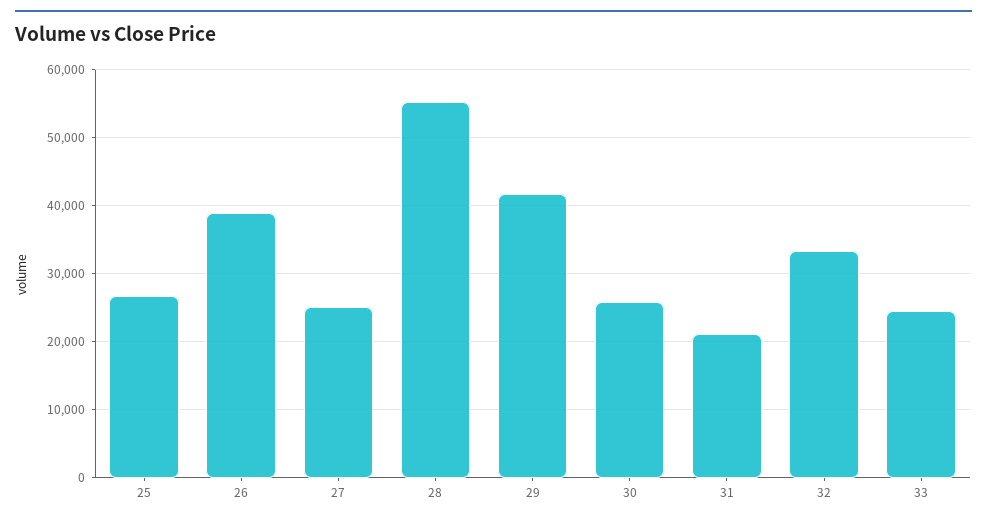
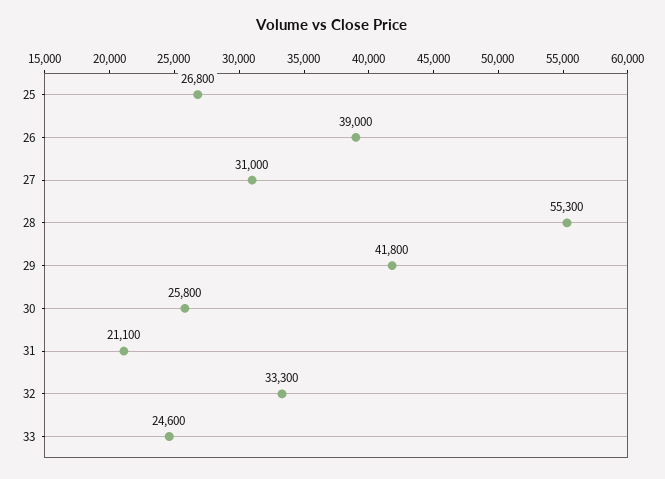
27: 25000 -> 31000

